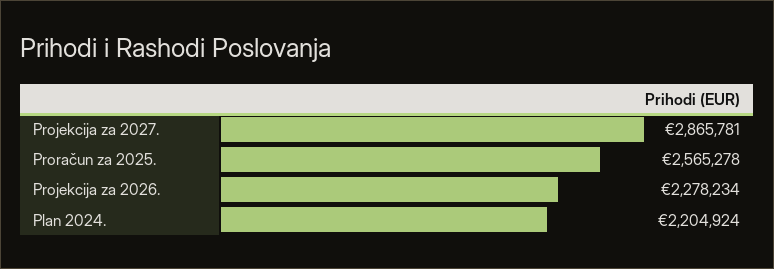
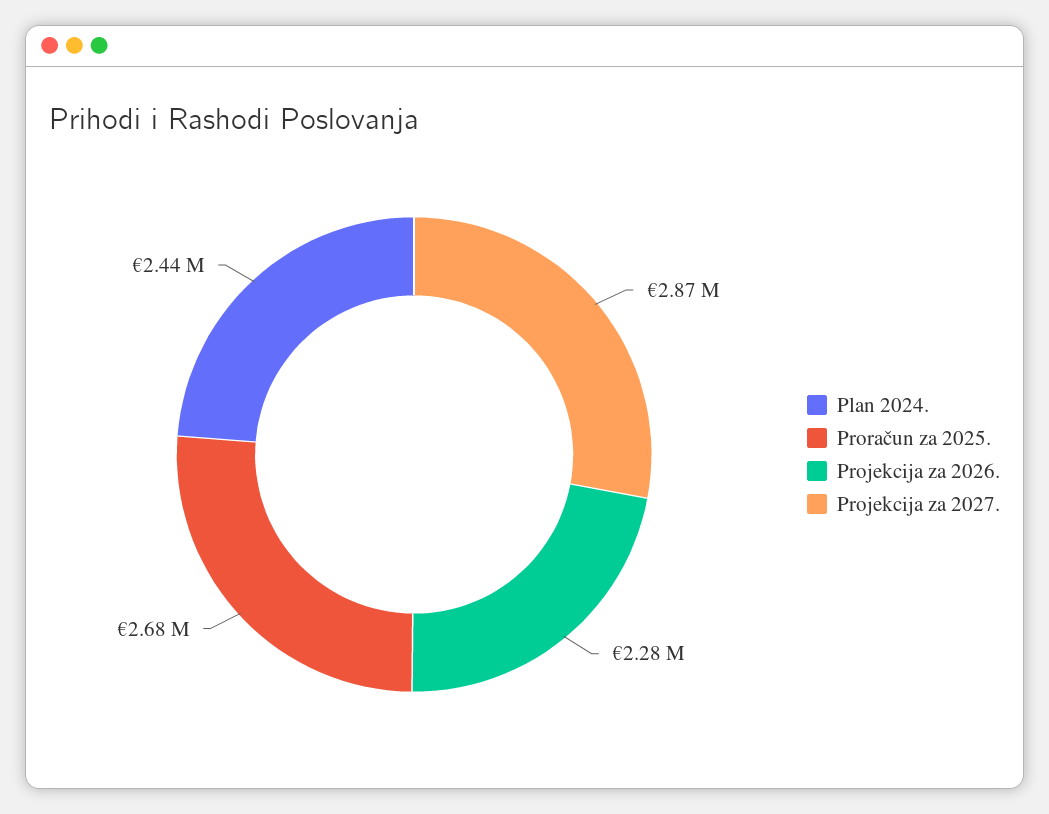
Proračun za 2025.: 2565278 -> 2680000
Plan 2024.: 2204924 -> 2440000

